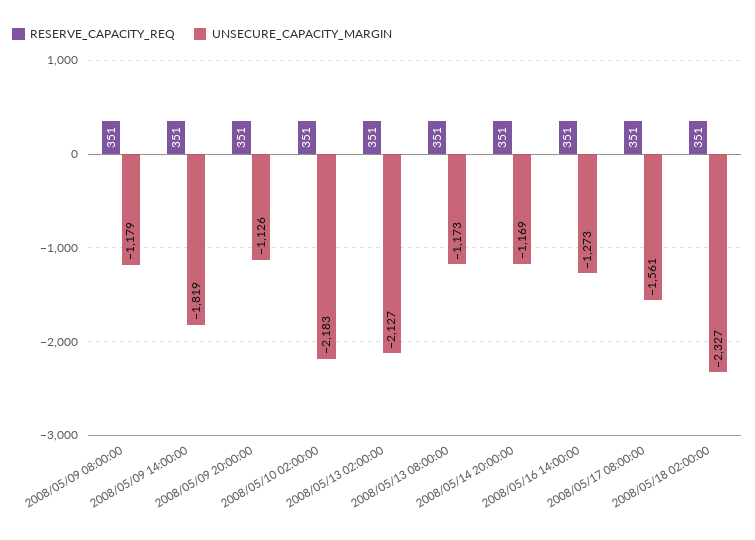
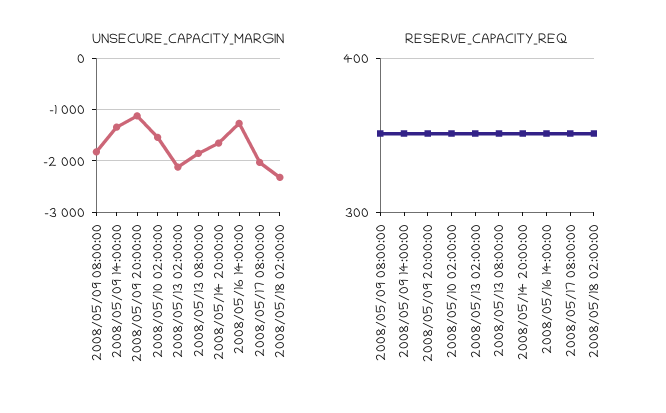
UNSECURE_CAPACITY_MARGIN, 2008/05/09 08:00:00: -1179 -> -1800
UNSECURE_CAPACITY_MARGIN, 2008/05/09 14:00:00: -1819 -> -1400
UNSECURE_CAPACITY_MARGIN, 2008/05/10 02:00:00: -2183 -> -1600
UNSECURE_CAPACITY_MARGIN, 2008/05/13 08:00:00: -1173 -> -1800
UNSECURE_CAPACITY_MARGIN, 2008/05/14 20:00:00: -1169 -> -1600
UNSECURE_CAPACITY_MARGIN, 2008/05/17 08:00:00: -1561 -> -2000

